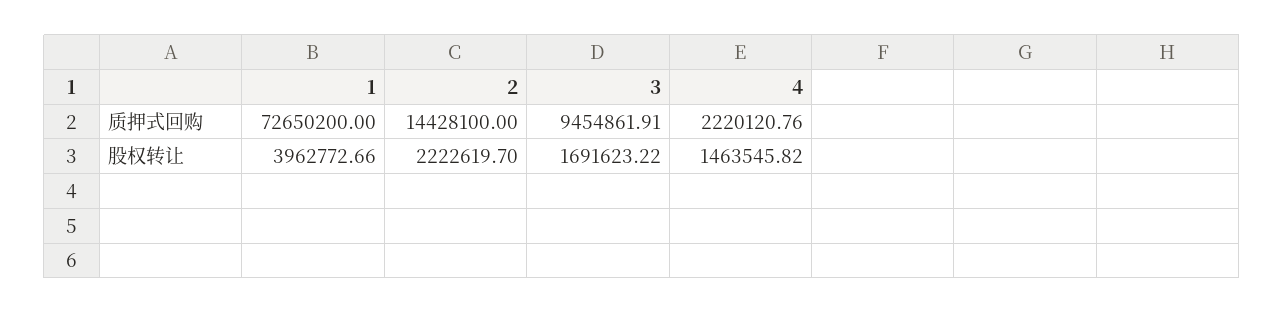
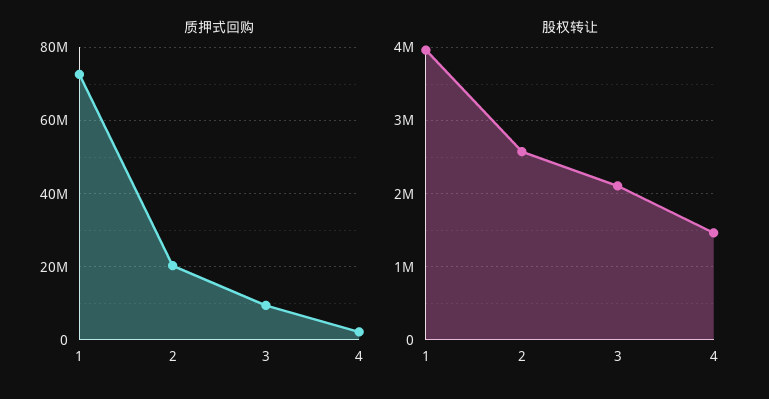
质押式回购, 2: 14428100 -> 20000000
股权转让, 2: 2222619.7 -> 2600000
股权转让, 3: 1691623.22 -> 2100000

